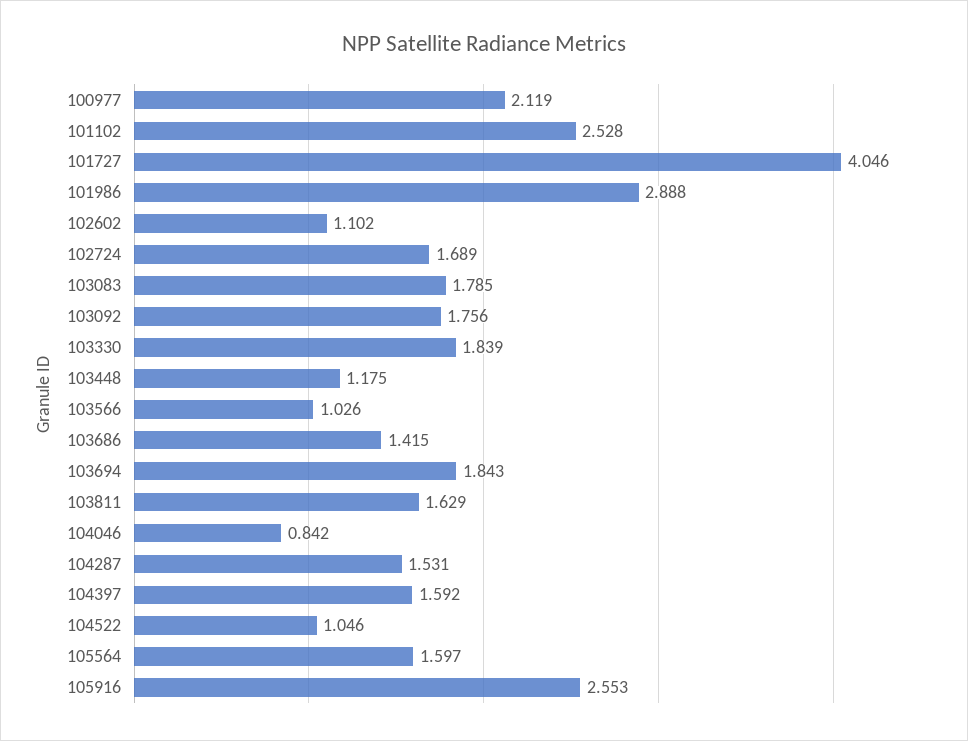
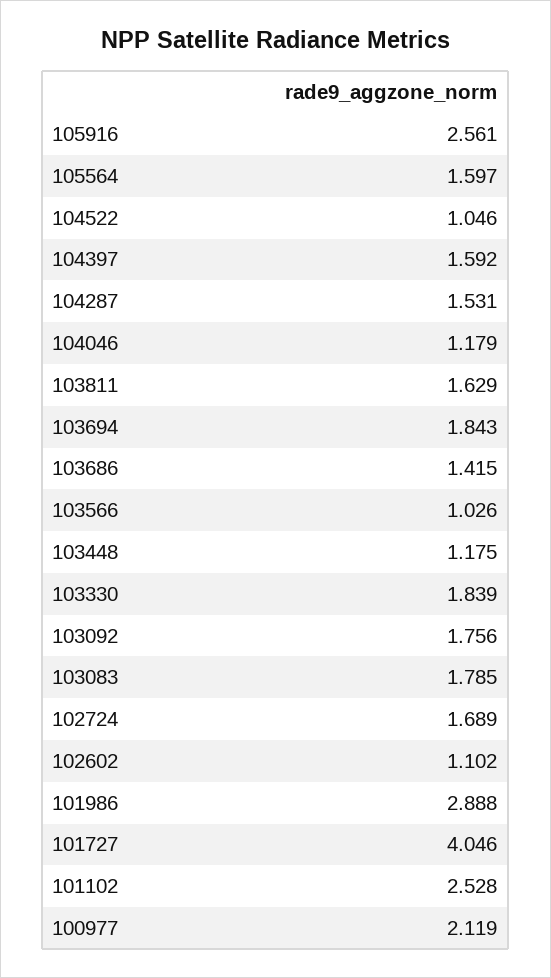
104046: 0.842 -> 1.179
105916: 2.553 -> 2.561

